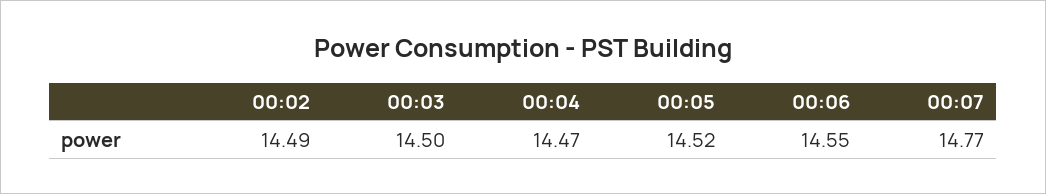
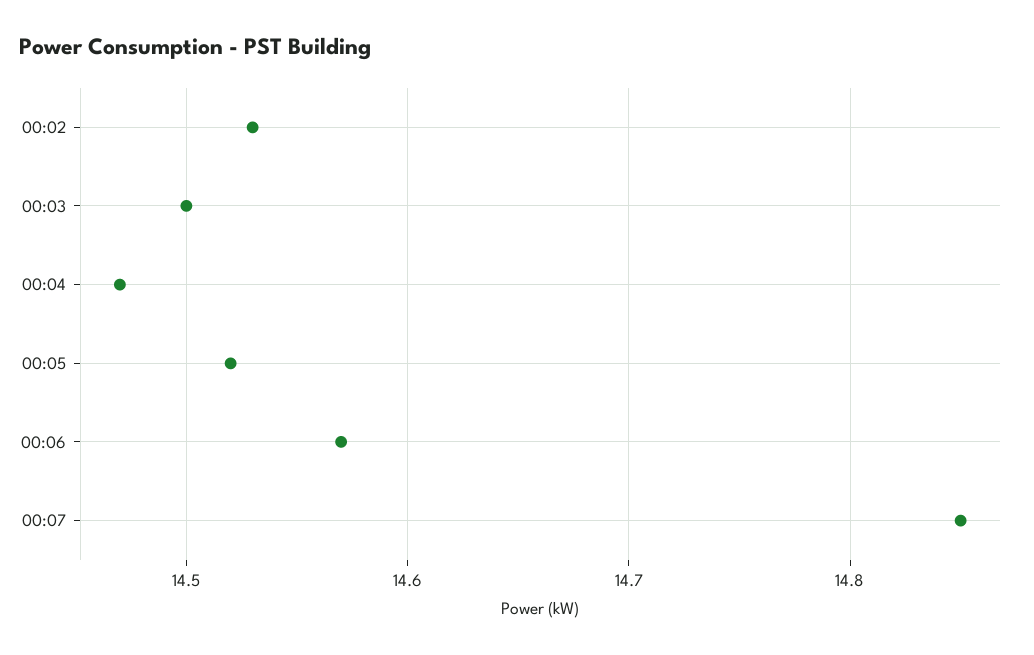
00:02: 14.49 -> 14.53
00:06: 14.55 -> 14.57
00:07: 14.77 -> 14.85

